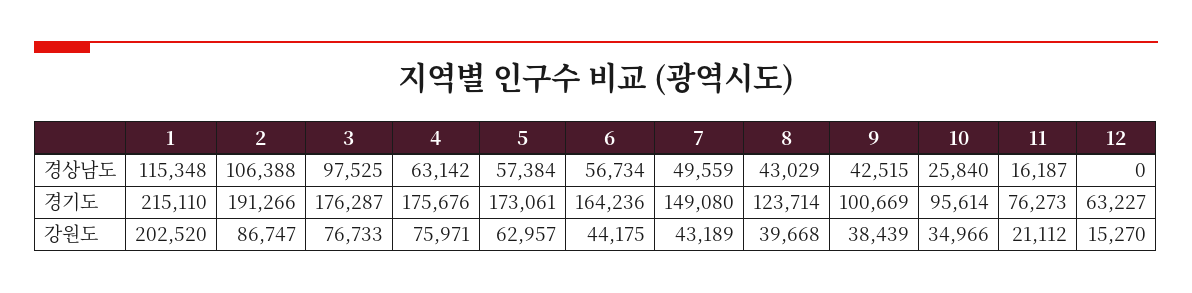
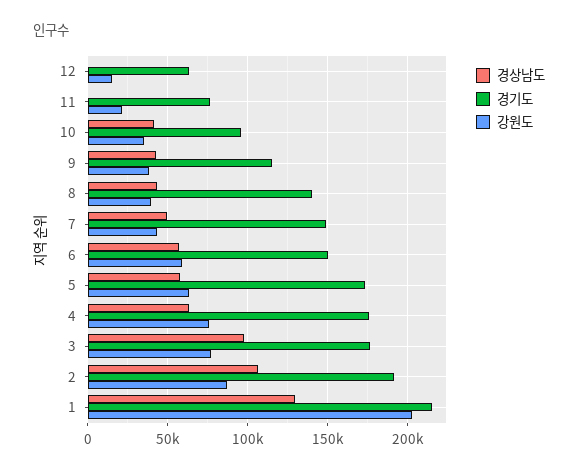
경상남도, 1: 115348 -> 130000
경상남도, 10: 25840 -> 40000
경상남도, 11: 16187 -> 0
경기도, 6: 164236 -> 150000
경기도, 8: 123714 -> 140000
경기도, 9: 100669 -> 115000
강원도, 6: 44175 -> 60000

